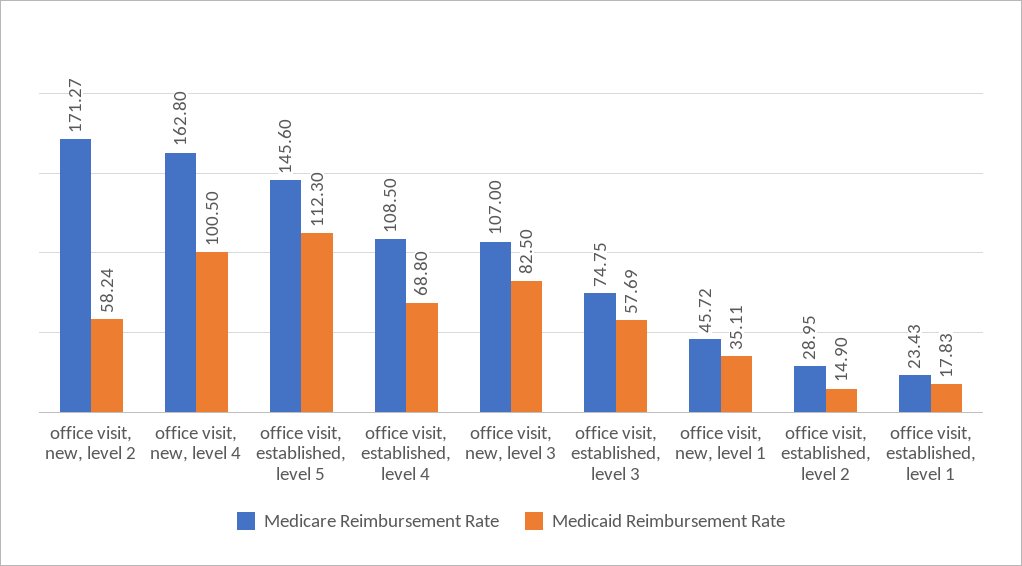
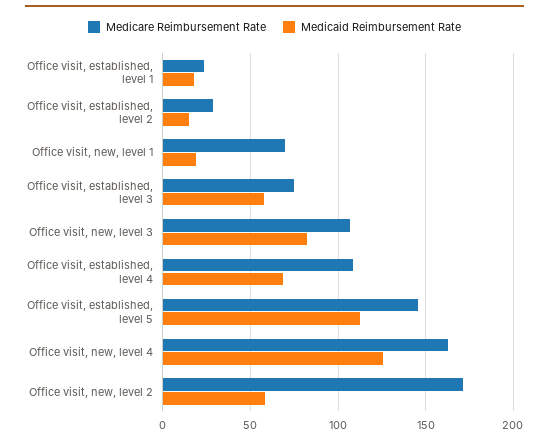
Medicaid Reimbursement Rate, office visit, new, level 4: 100.5 -> 125
Medicare Reimbursement Rate, office visit, new, level 1: 45.72 -> 70
Medicaid Reimbursement Rate, office visit, new, level 1: 35.11 -> 20

